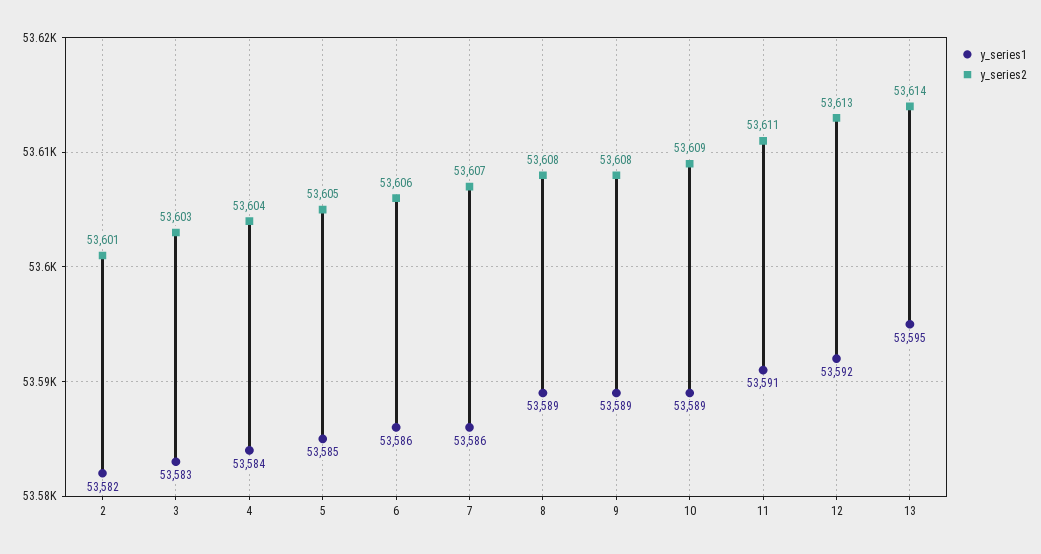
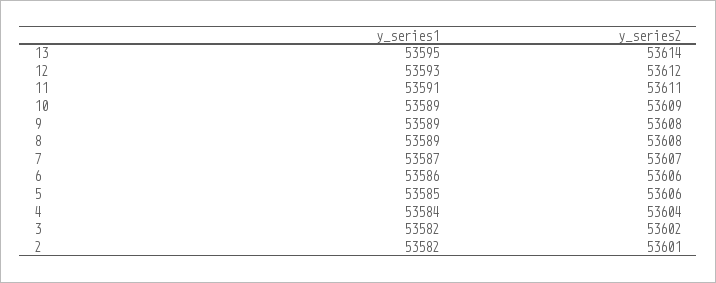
y_series1, 3: 53583 -> 53582
y_series2, 3: 53603 -> 53602
y_series2, 5: 53605 -> 53606
y_series1, 7: 53586 -> 53587
y_series1, 12: 53592 -> 53593
y_series2, 12: 53613 -> 53612

